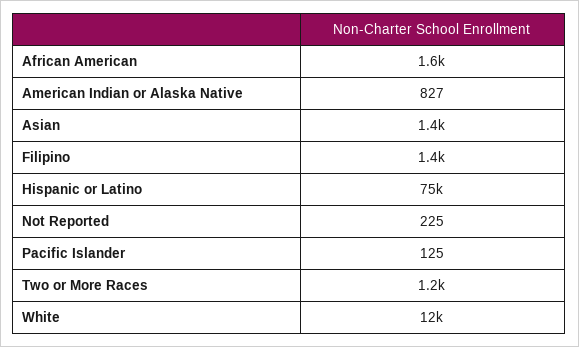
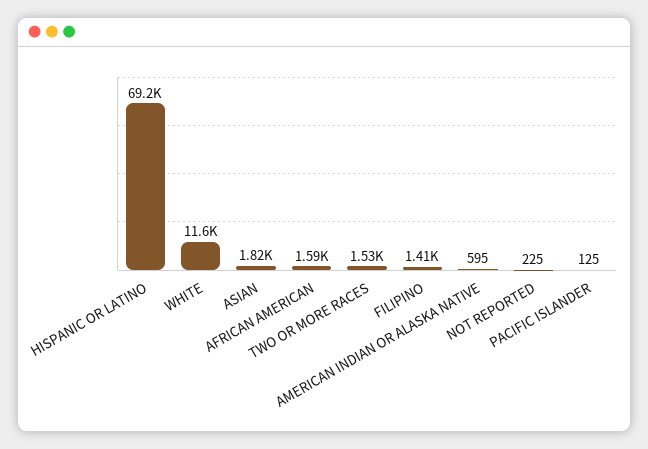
American Indian or Alaska Native: 827 -> 595
Asian: 1400 -> 1820
Hispanic or Latino: 75000 -> 69200
Two or More Races: 1200 -> 1530

